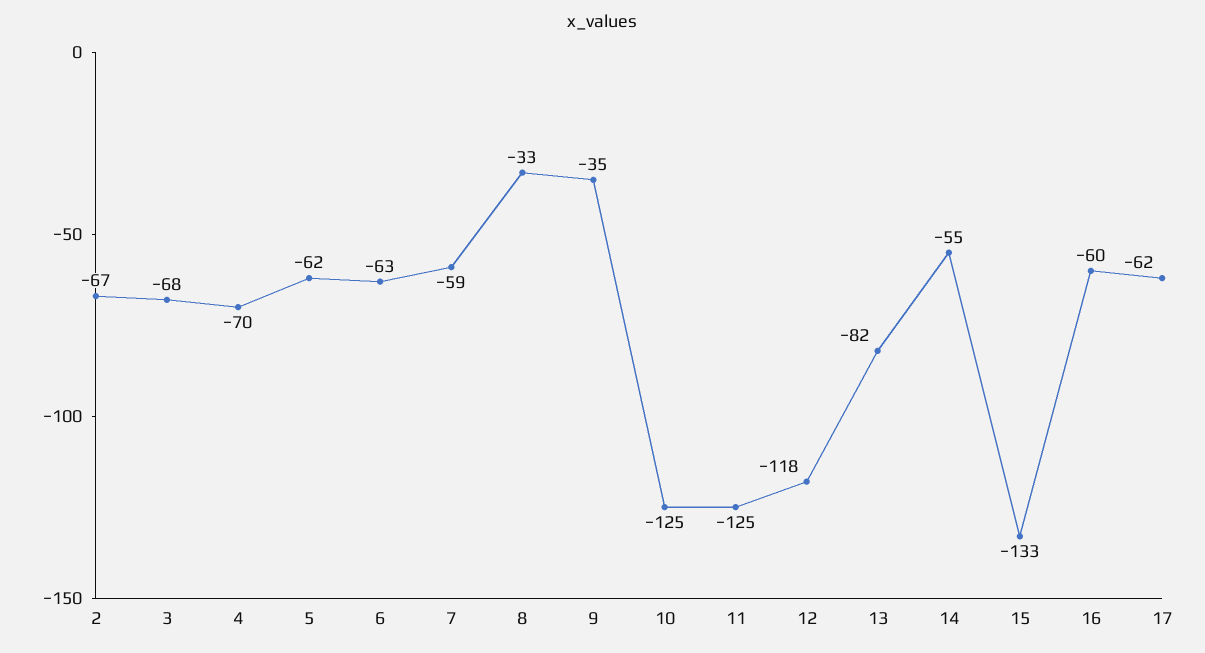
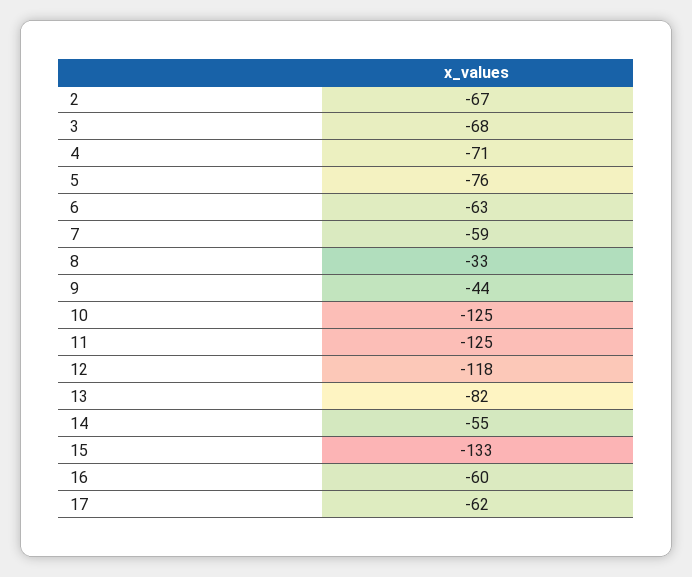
4: -70 -> -71
5: -62 -> -76
9: -35 -> -44

